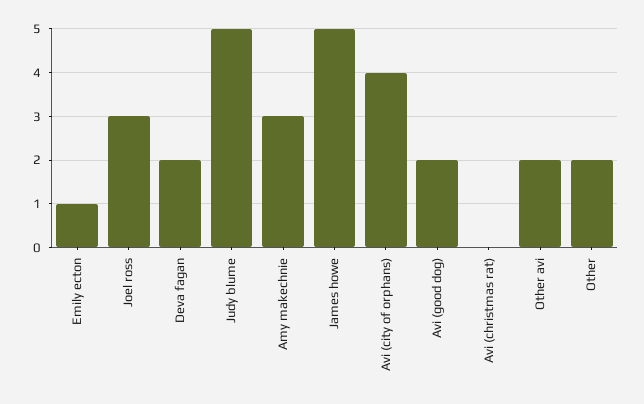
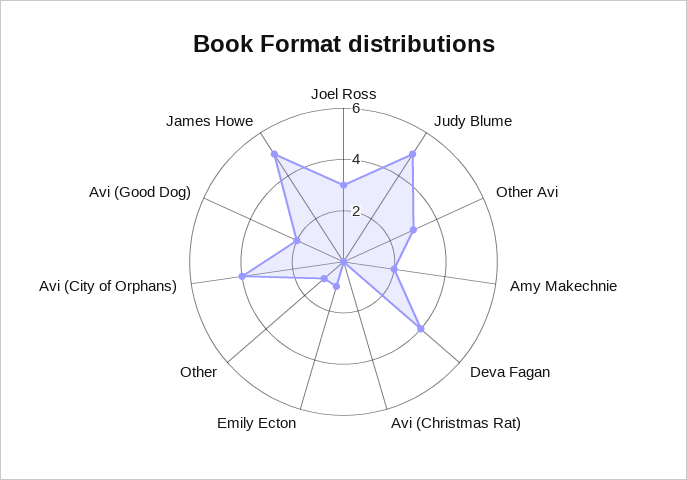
Deva fagan: 2 -> 4
Amy makechnie: 3 -> 2
Other avi: 2 -> 3
Other: 2 -> 1

